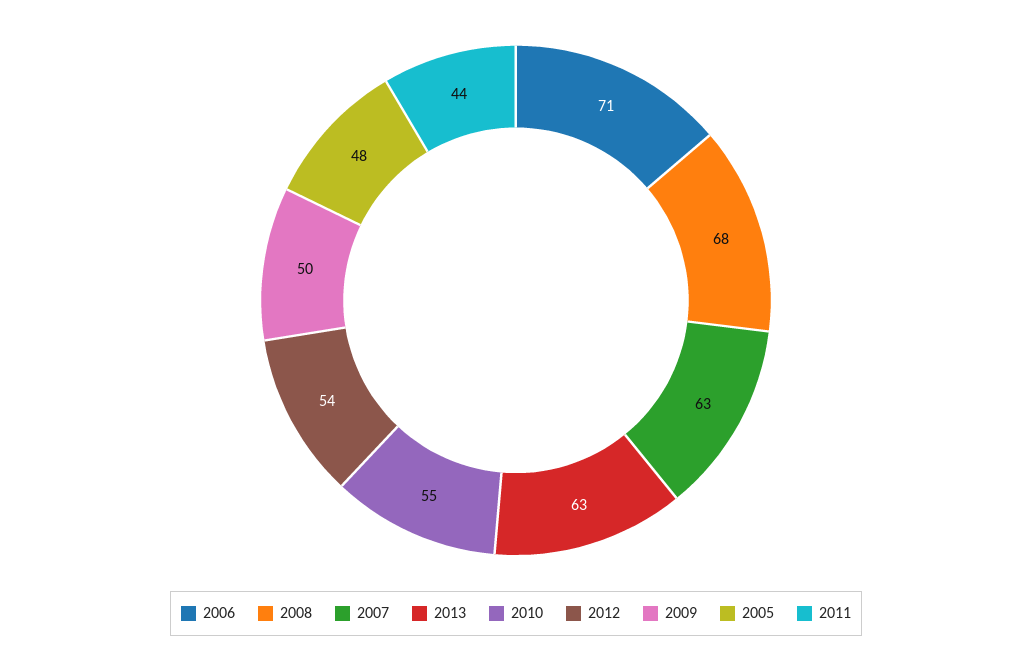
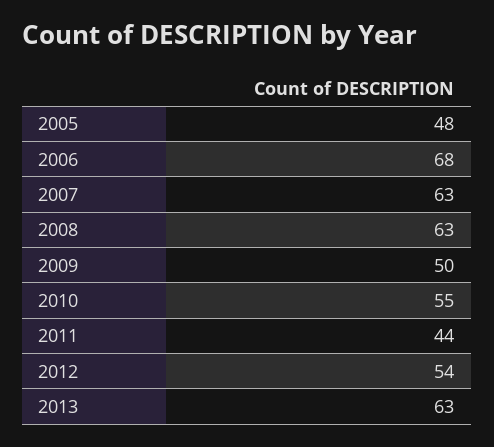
2006: 71 -> 68
2008: 68 -> 63

